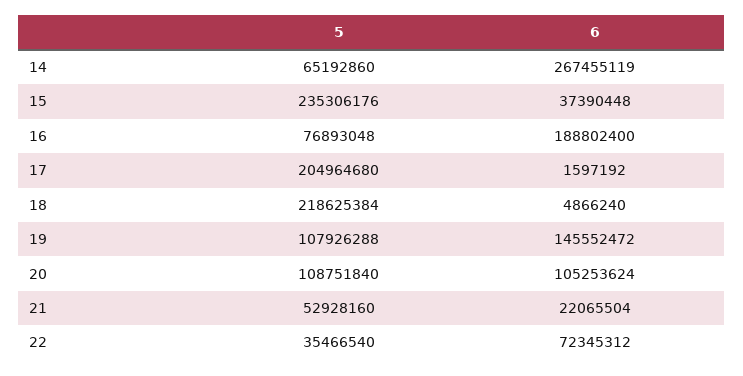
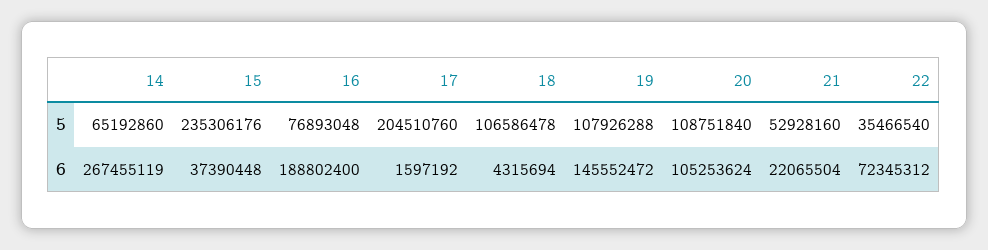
5, 17: 204964680 -> 204510760
5, 18: 218625384 -> 106586478
6, 18: 4866240 -> 4315694

